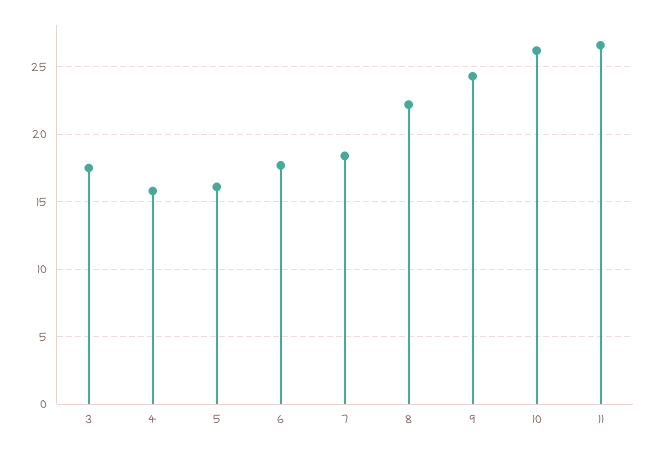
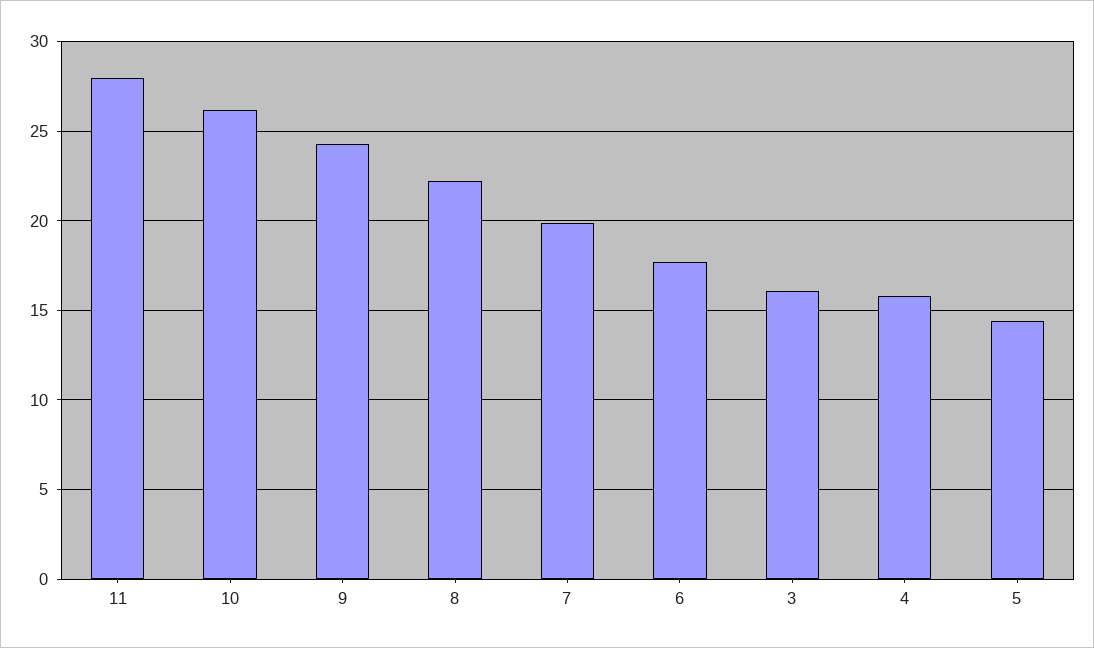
3: 17.5 -> 16
5: 16 -> 14.5
7: 18.5 -> 20
11: 26.5 -> 28

